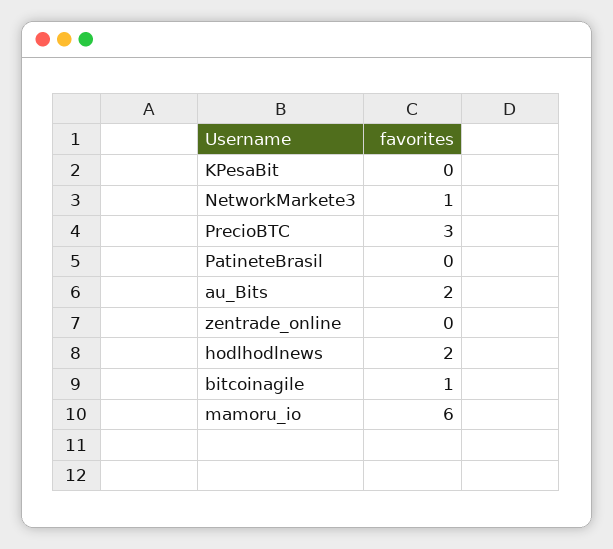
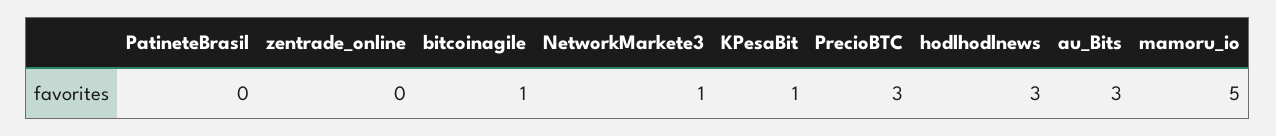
KPesaBit: 0 -> 1
au_Bits: 2 -> 3
hodlhodlnews: 2 -> 3
mamoru_io: 6 -> 5

